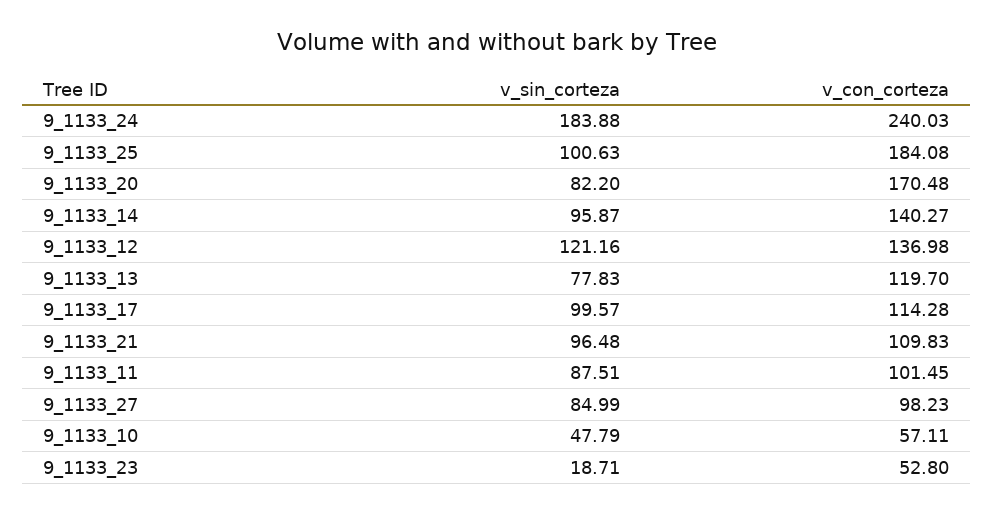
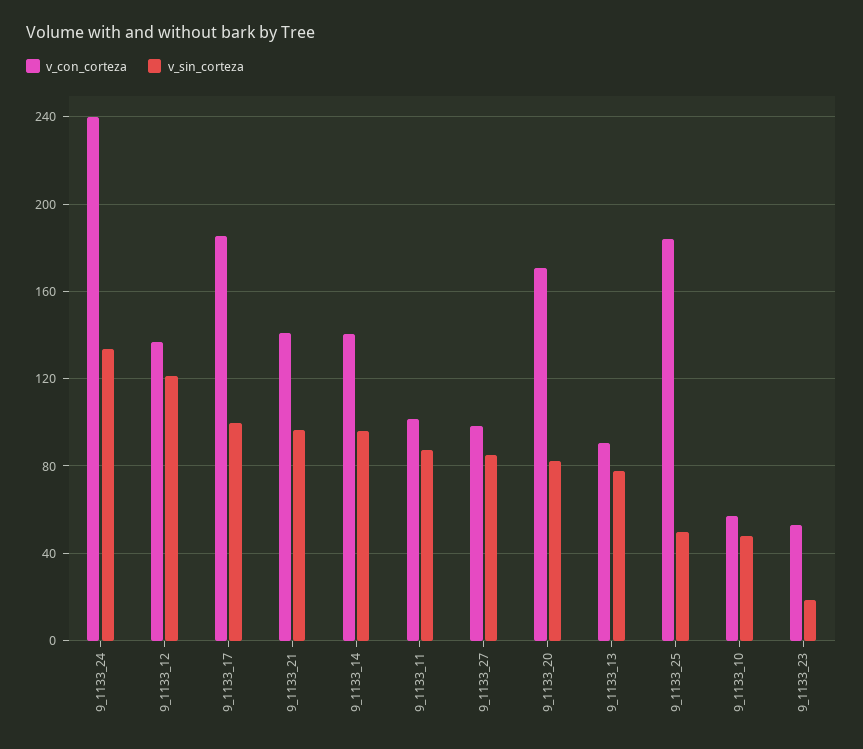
v_sin_corteza, 9_1133_24: 183.88 -> 135
v_sin_corteza, 9_1133_25: 100.63 -> 50
v_con_corteza, 9_1133_13: 119.7 -> 90
v_con_corteza, 9_1133_17: 114.28 -> 185
v_con_corteza, 9_1133_21: 109.83 -> 140

